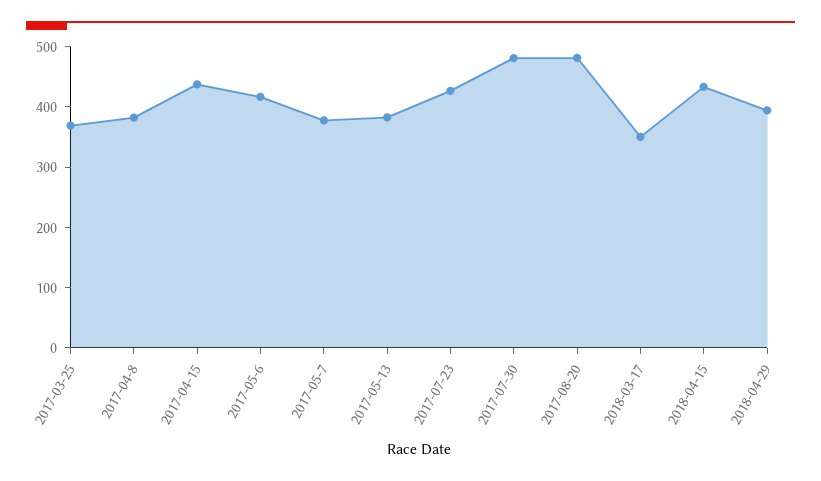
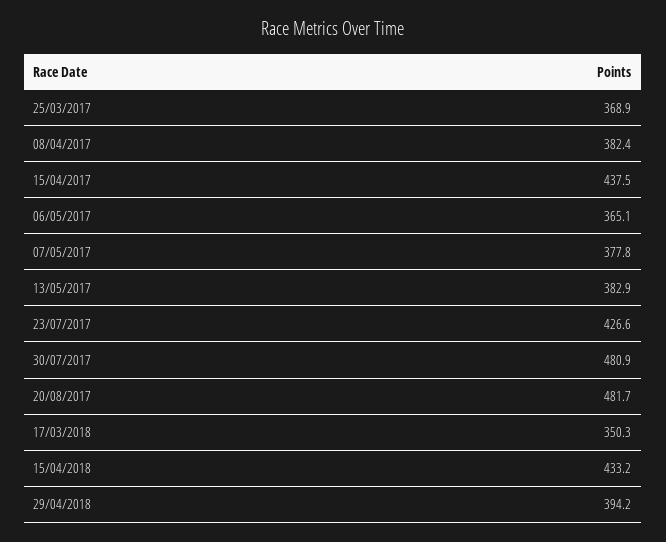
2017-05-6: 420 -> 365.1

